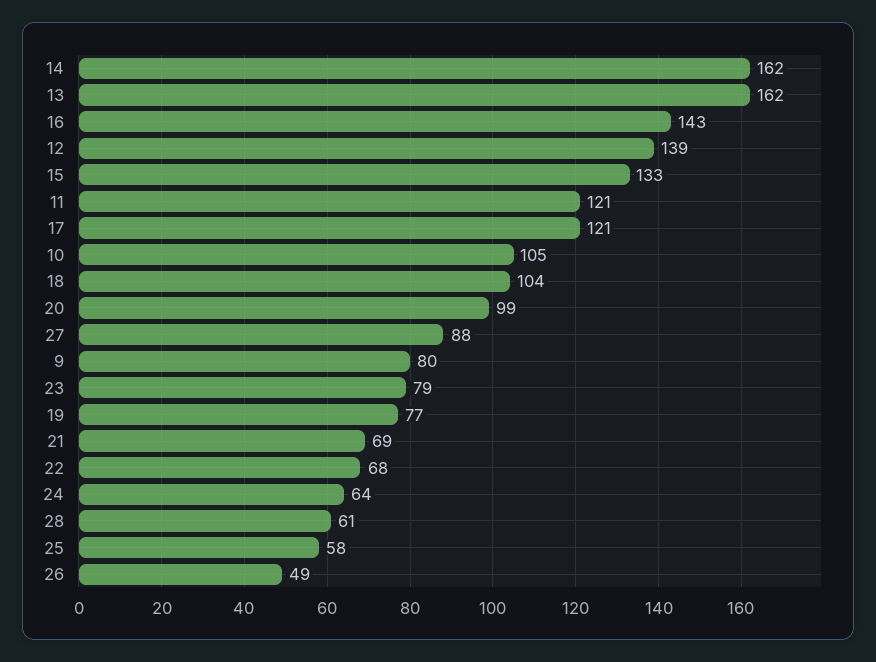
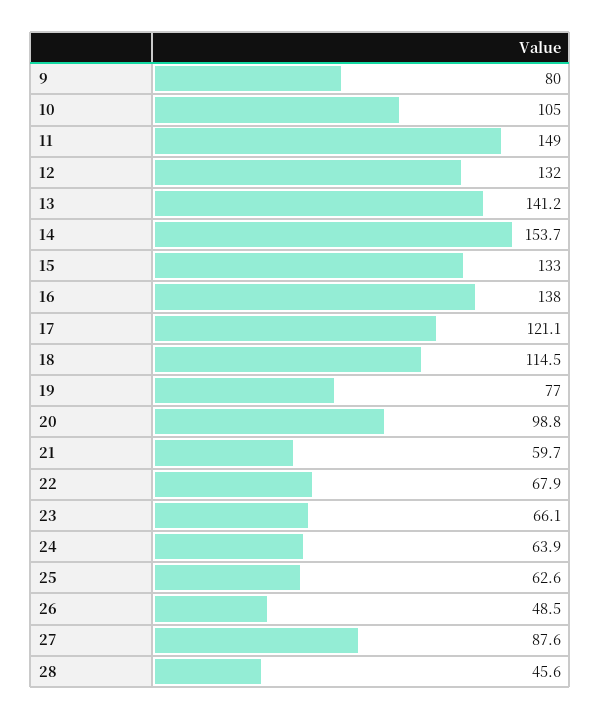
14: 162 -> 153.7
13: 162 -> 141.2
16: 143 -> 138
12: 139 -> 132
11: 121 -> 149
18: 104 -> 114.5
23: 79 -> 66.1
21: 69 -> 59.7
28: 61 -> 45.6
25: 58 -> 62.6

